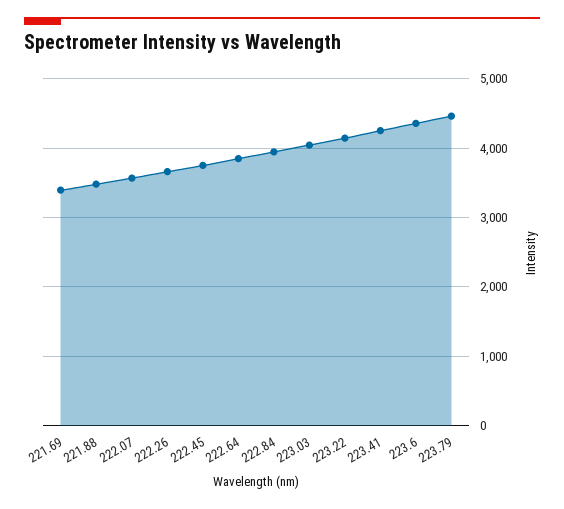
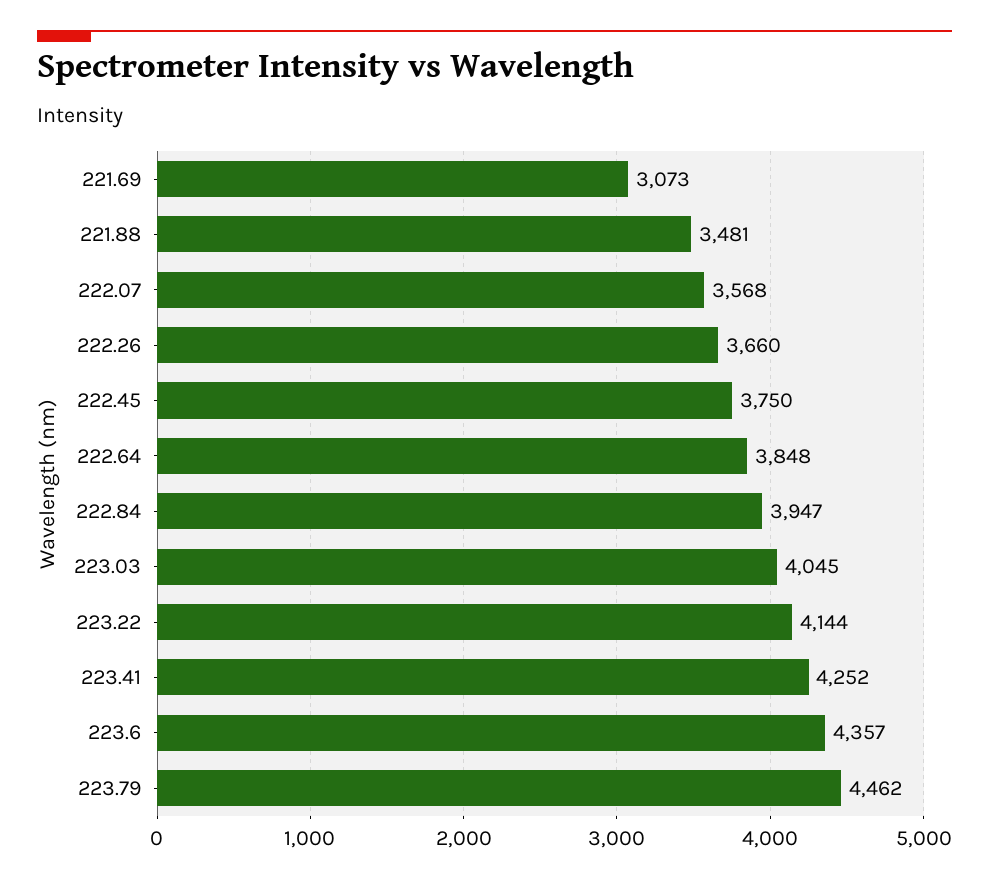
221.69: 3400 -> 3073

